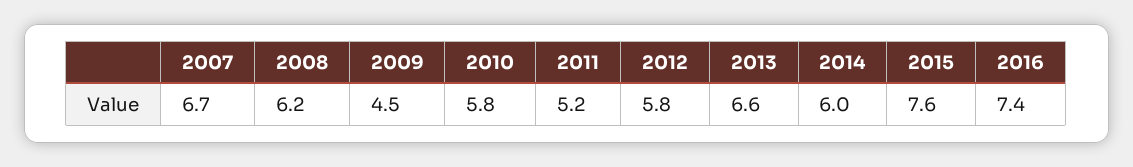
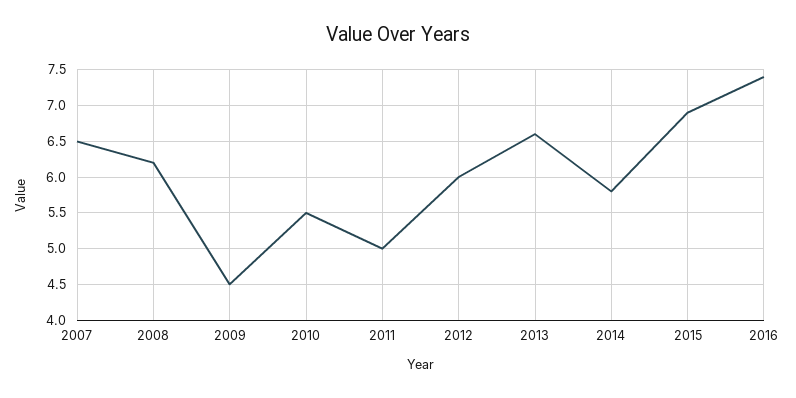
2007: 6.7 -> 6.5
2010: 5.8 -> 5.5
2011: 5.2 -> 5
2012: 5.8 -> 6
2014: 6 -> 5.8
2015: 7.6 -> 6.9

